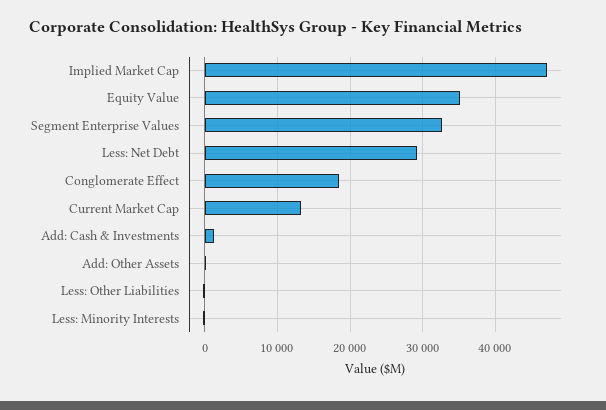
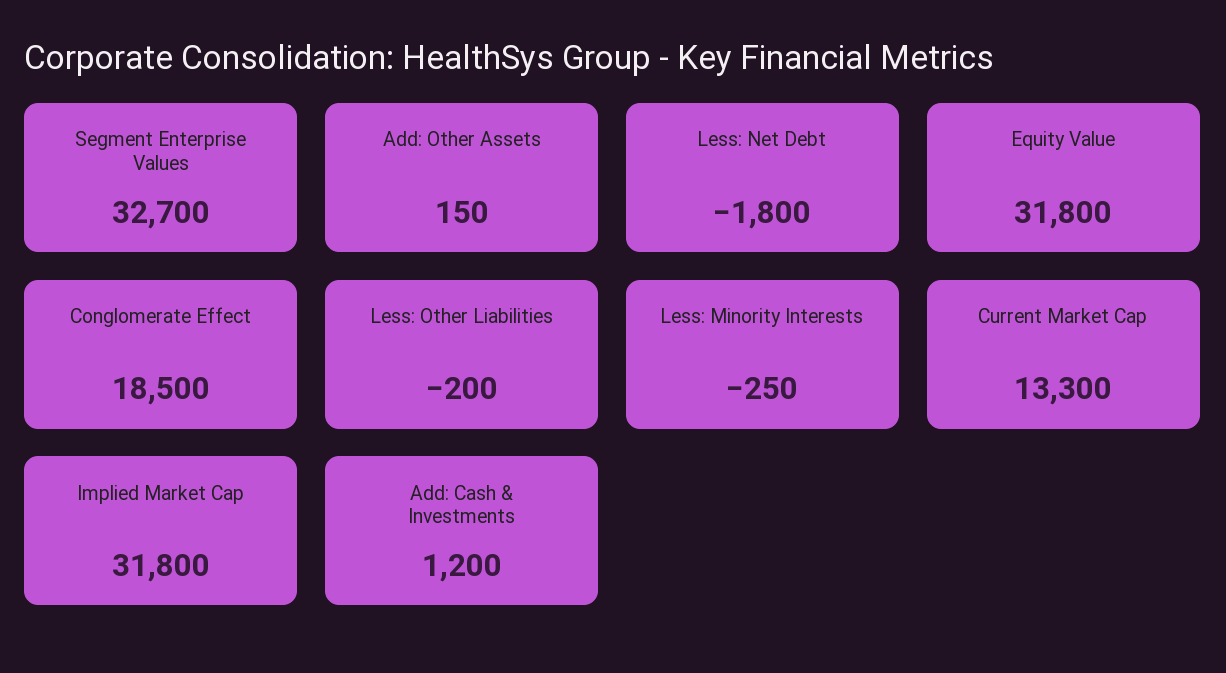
Implied Market Cap: 47000 -> 31800
Equity Value: 35000 -> 31800
Less: Net Debt: 29000 -> -1800

